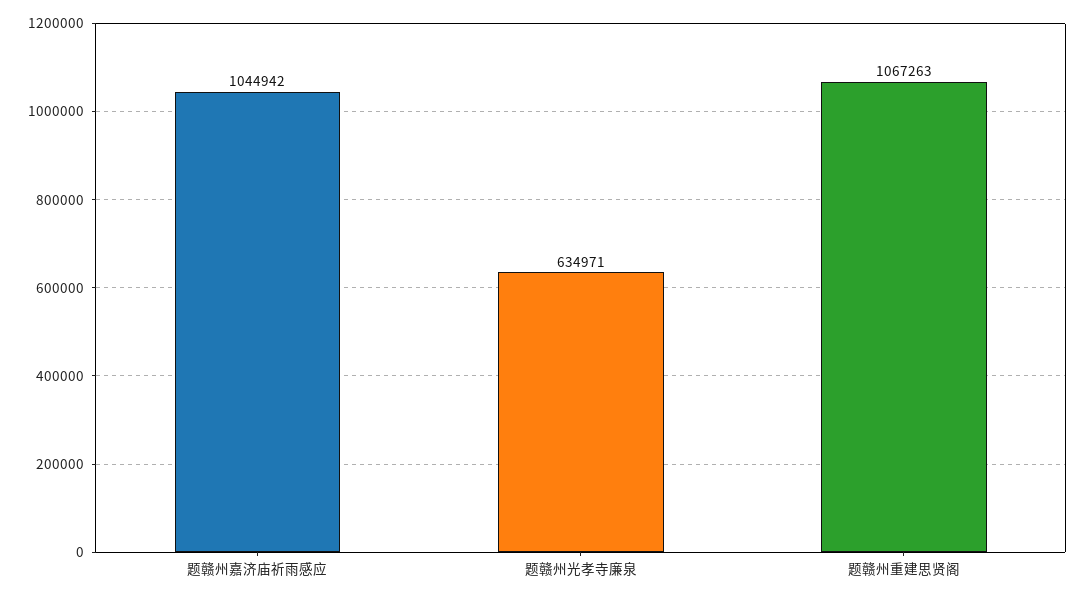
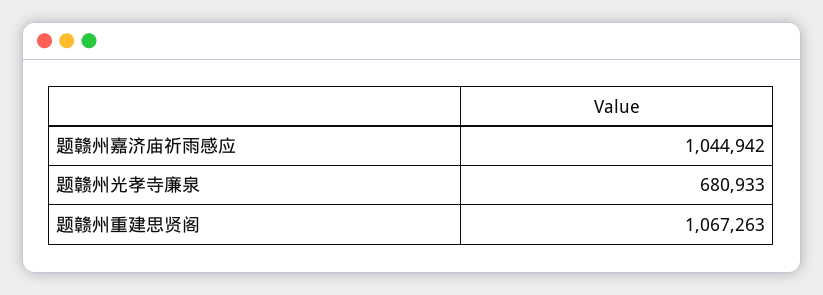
题赣州光孝寺廉泉: 634971 -> 680933

